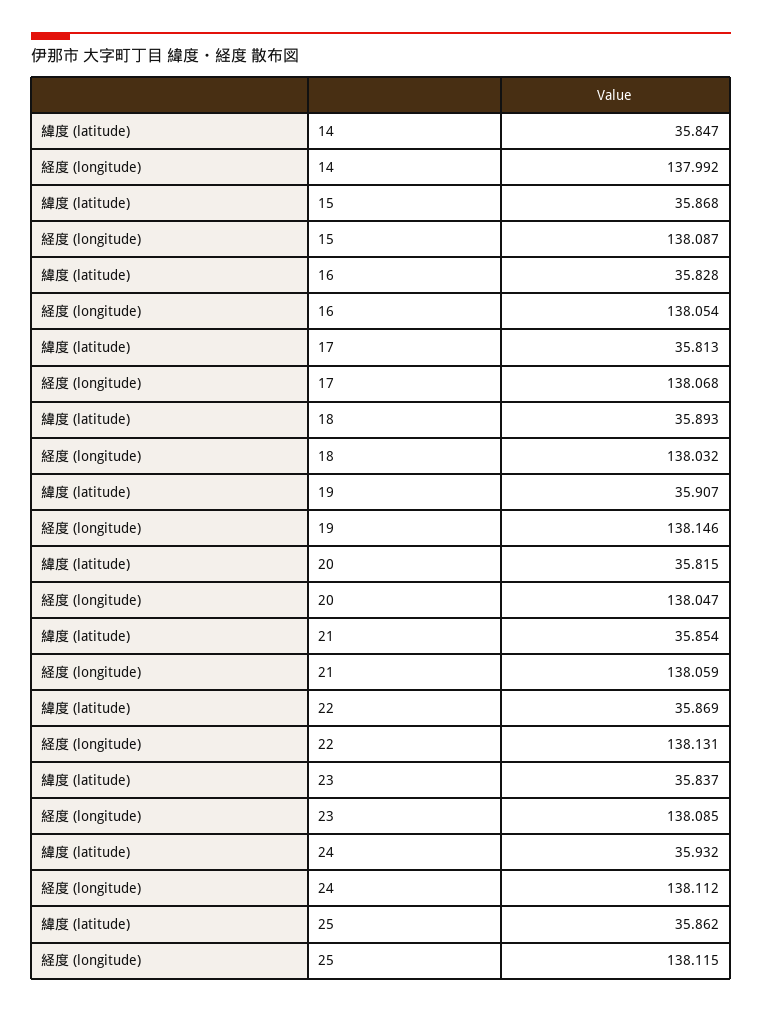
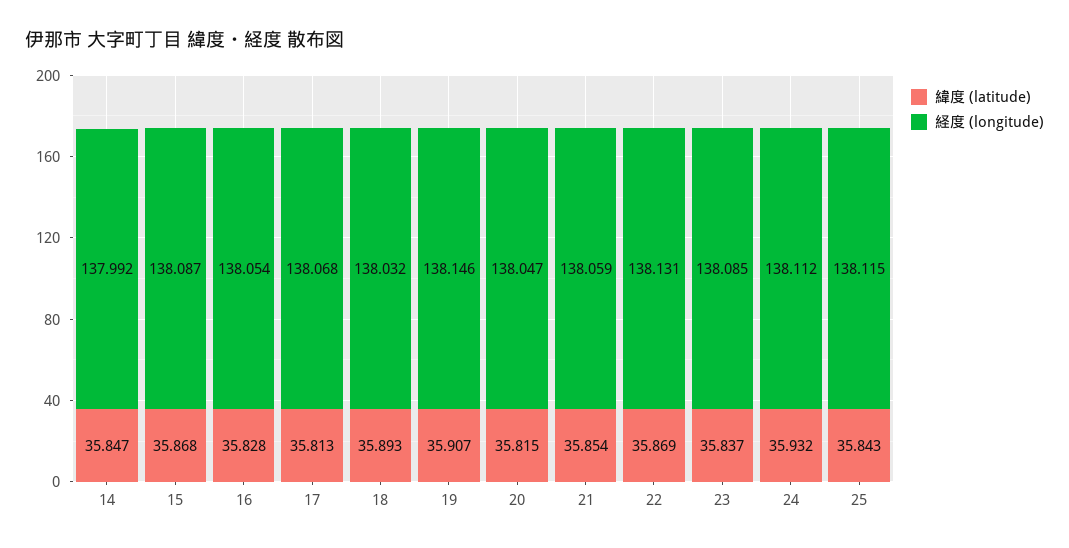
緯度 (latitude), 25: 35.862 -> 35.843

